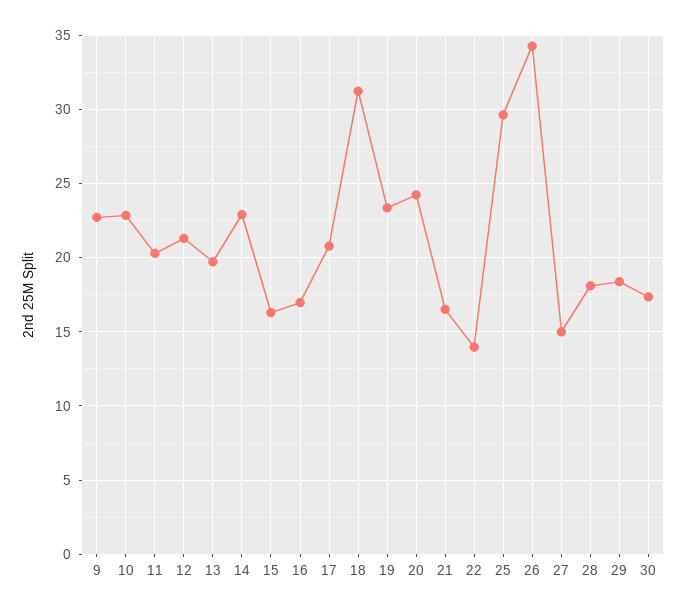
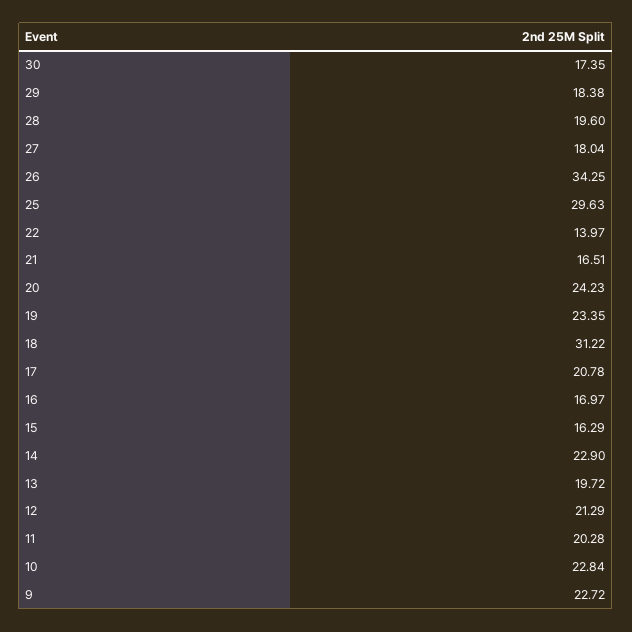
27: 15 -> 18.04
28: 18 -> 19.6

